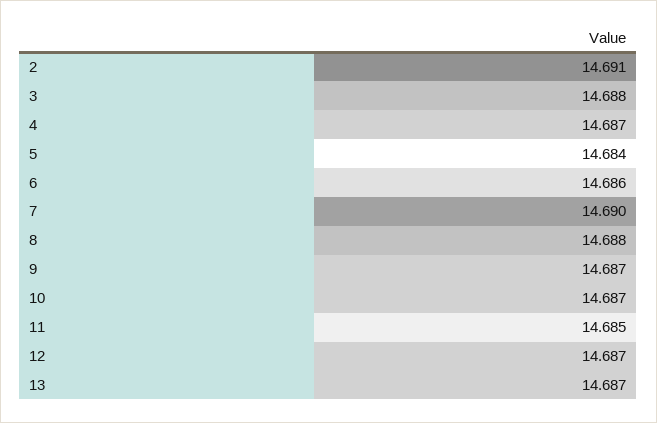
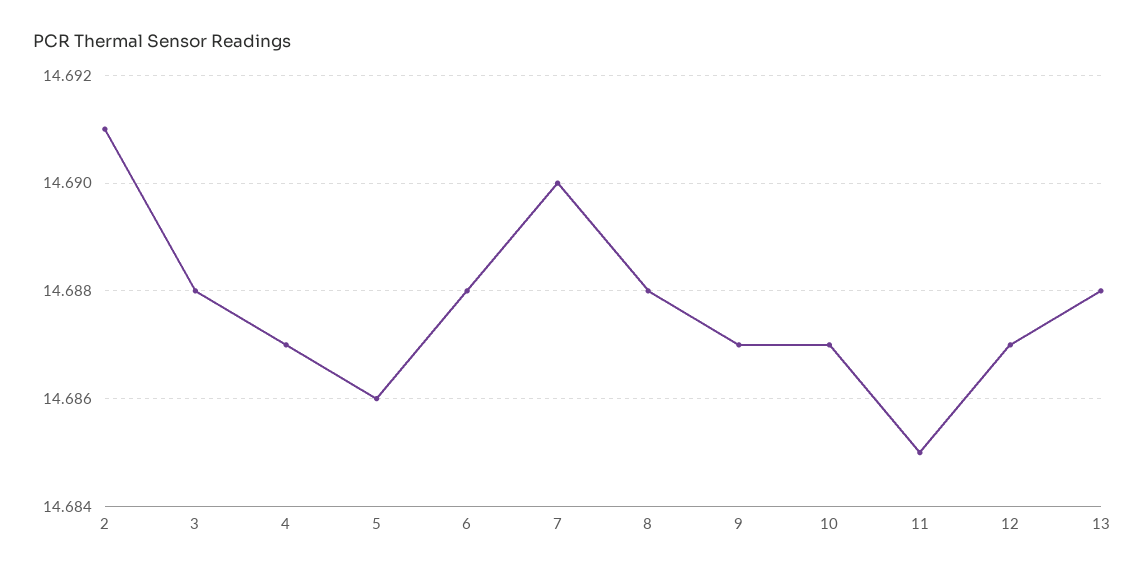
5: 14.684 -> 14.686
6: 14.686 -> 14.688
13: 14.687 -> 14.688

